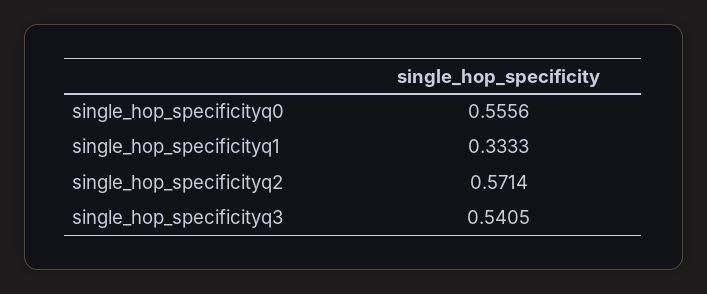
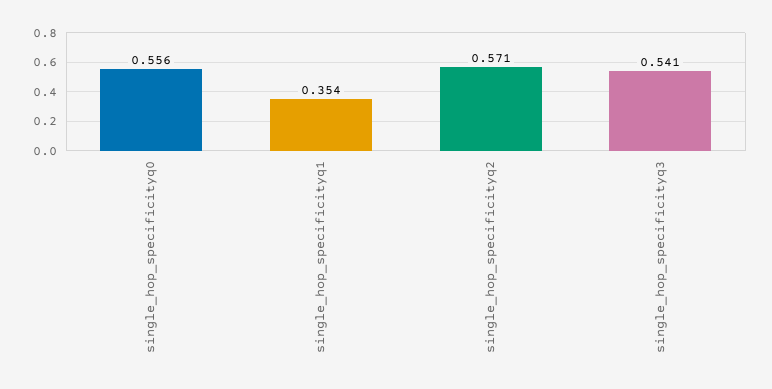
single_hop_specificityq1: 0.3333 -> 0.354

